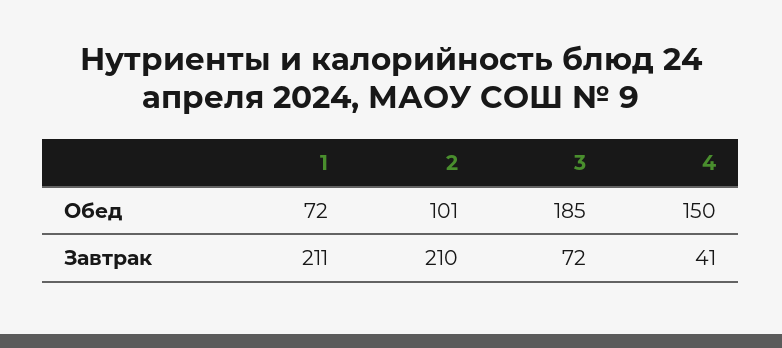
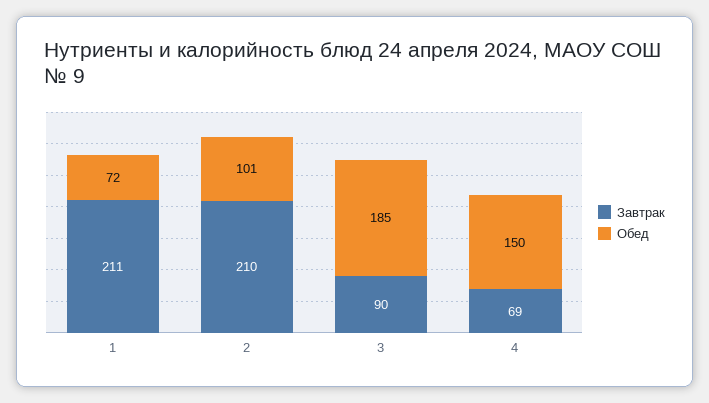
Завтрак, 3: 72 -> 90
Завтрак, 4: 41 -> 69

